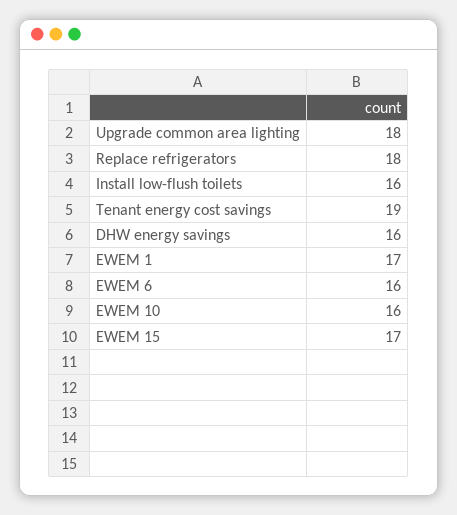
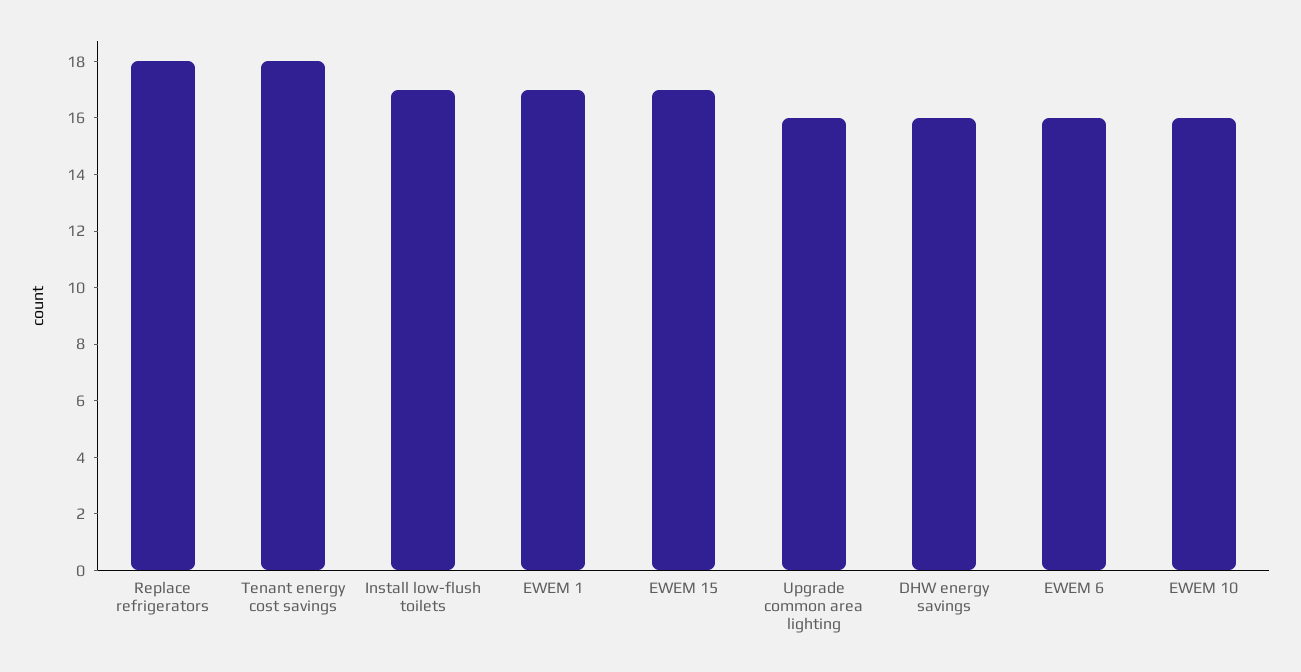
Upgrade common area lighting: 18 -> 16
Install low-flush toilets: 16 -> 17
Tenant energy cost savings: 19 -> 18

